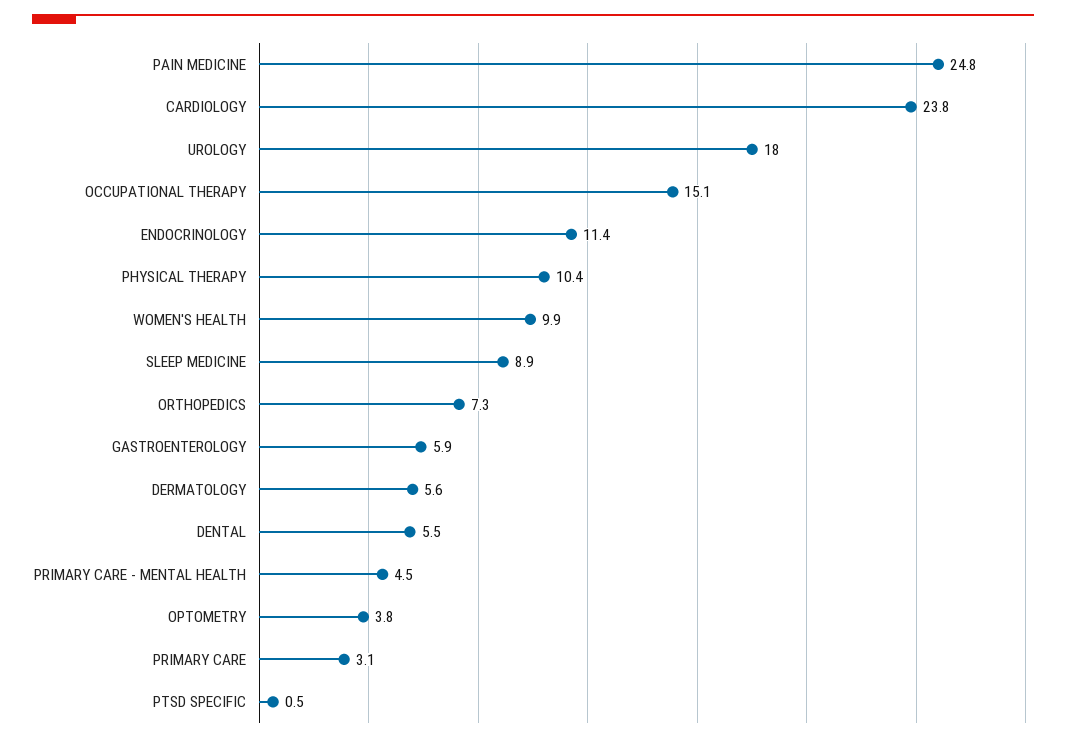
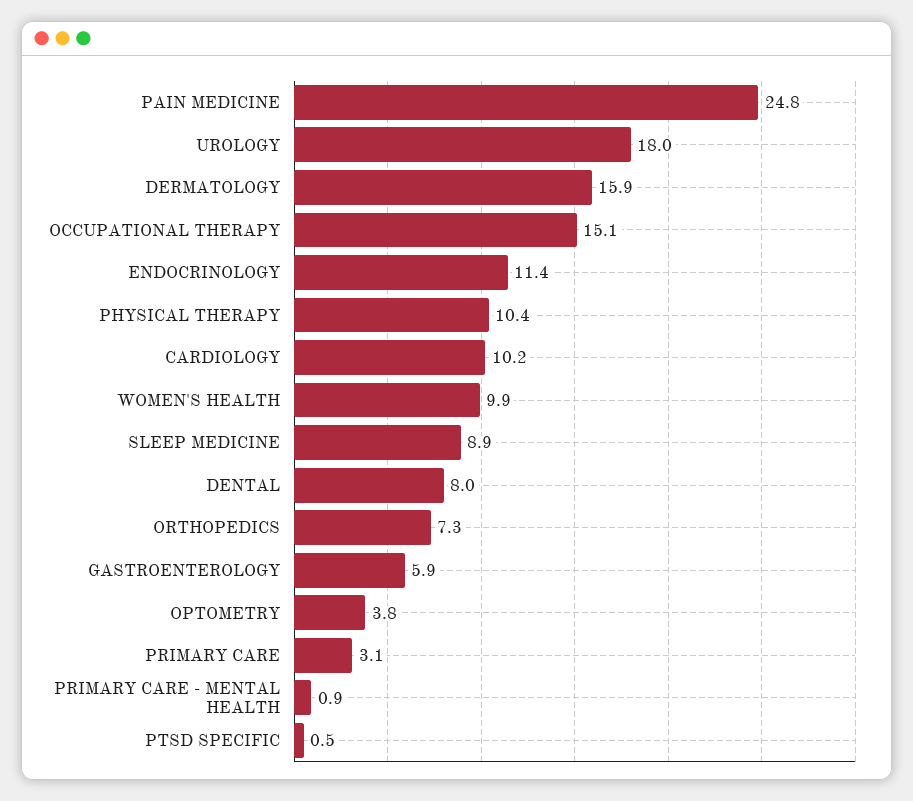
CARDIOLOGY: 23.8 -> 10.2
DERMATOLOGY: 5.6 -> 15.9
DENTAL: 5.5 -> 8
PRIMARY CARE - MENTAL HEALTH: 4.5 -> 0.9

